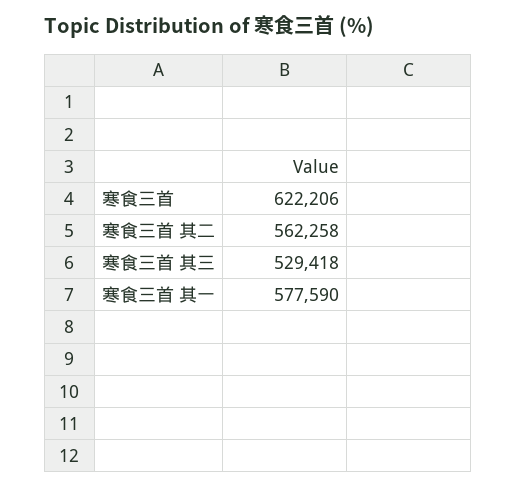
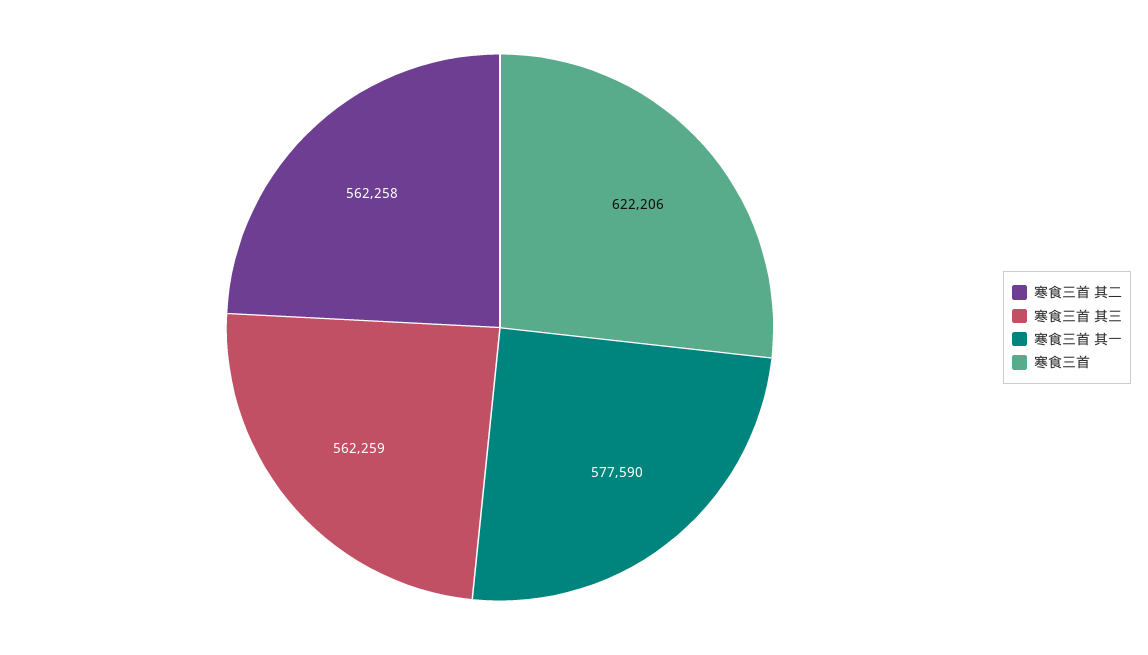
寒食三首 其三: 529418 -> 562259

